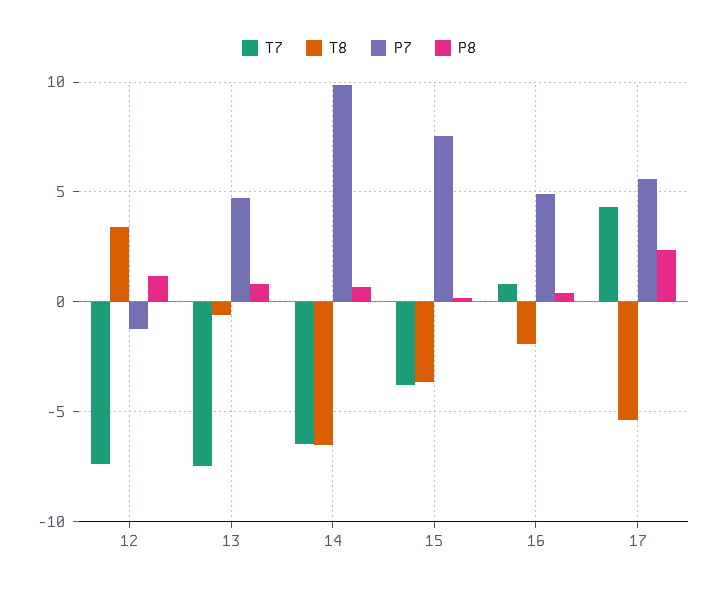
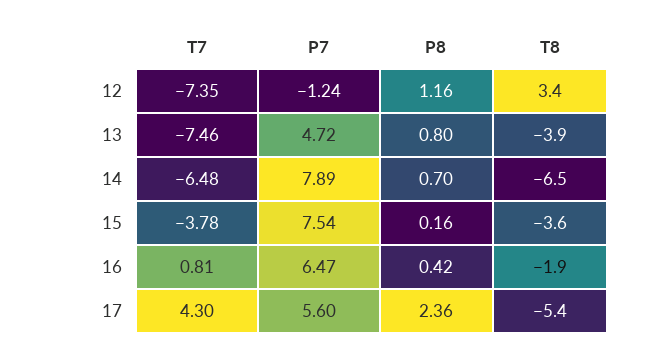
T8, 13: -0.5 -> -3.9
P7, 14: 10 -> 7.89
P7, 16: 5 -> 6.47

